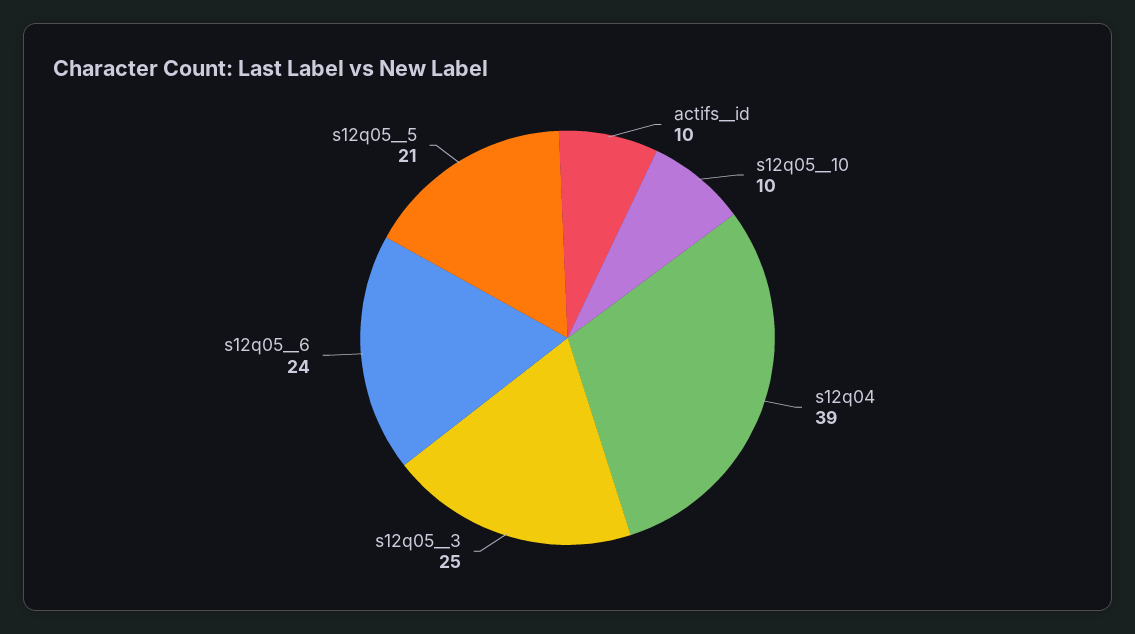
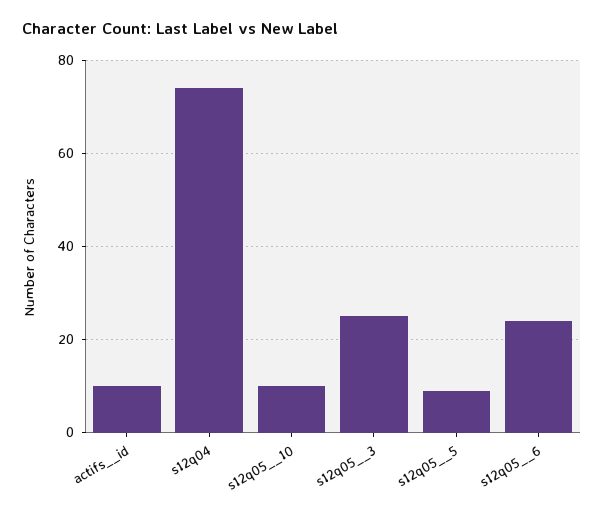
s12q04: 39 -> 75
s12q05__5: 21 -> 10

